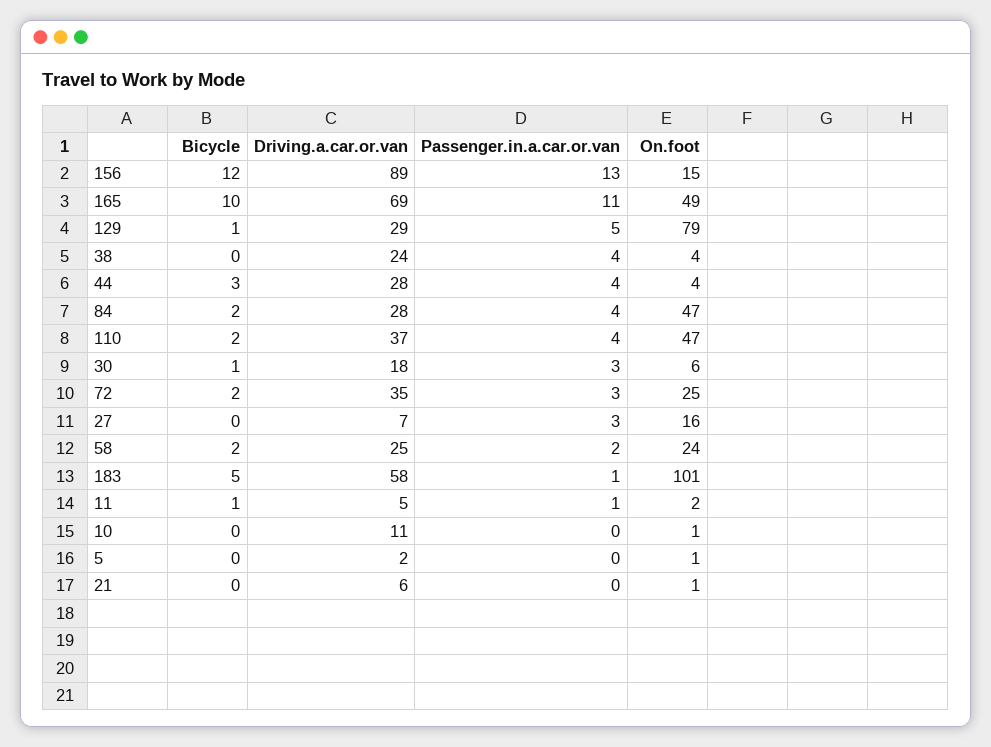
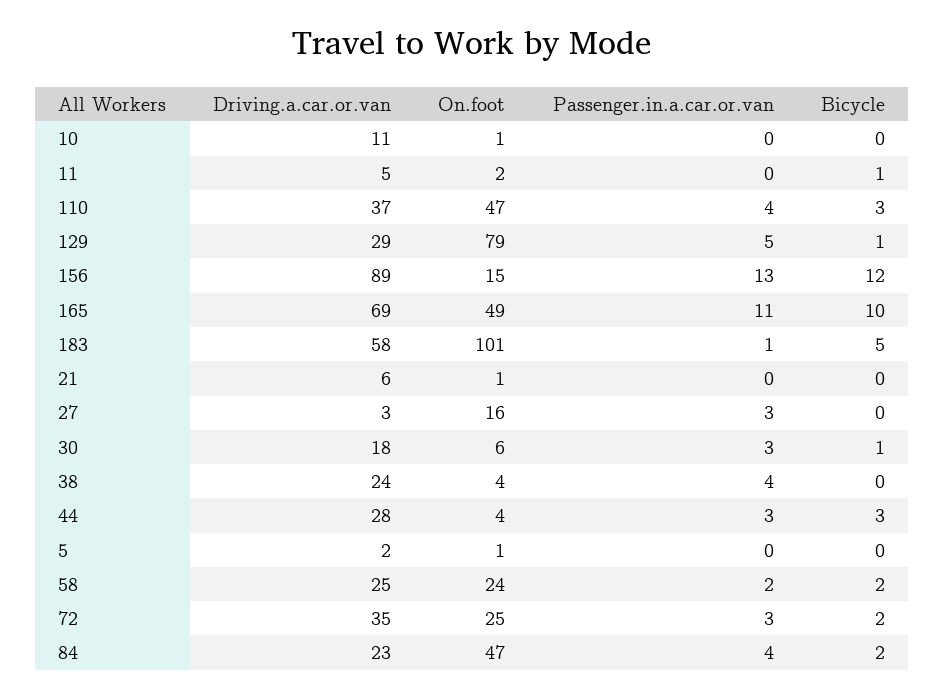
Passenger.in.a.car.or.van, 44: 4 -> 3
Driving.a.car.or.van, 84: 28 -> 23
Bicycle, 110: 2 -> 3
Driving.a.car.or.van, 27: 7 -> 3
Passenger.in.a.car.or.van, 11: 1 -> 0

